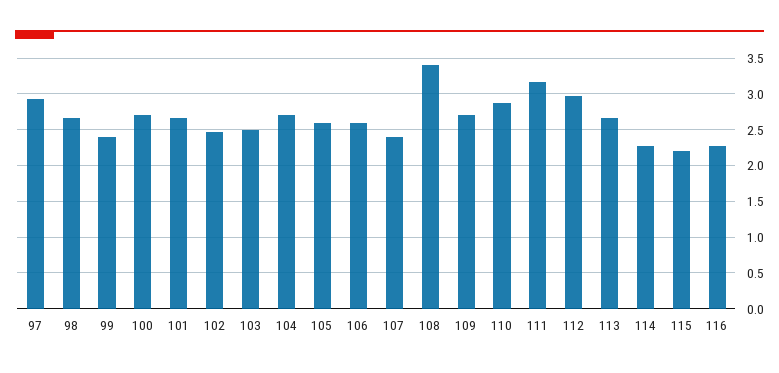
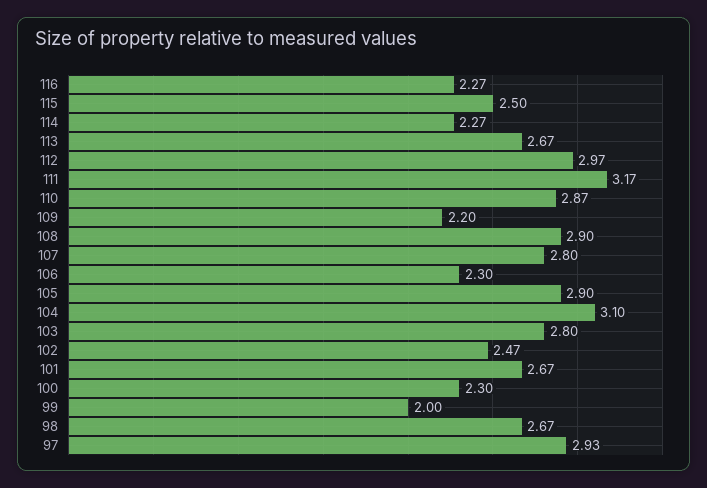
99: 2.4 -> 2
100: 2.7 -> 2.3
103: 2.5 -> 2.8
104: 2.7 -> 3.1
105: 2.6 -> 2.9
106: 2.6 -> 2.3
107: 2.4 -> 2.8
108: 3.4 -> 2.9
109: 2.7 -> 2.2
115: 2.2 -> 2.5

